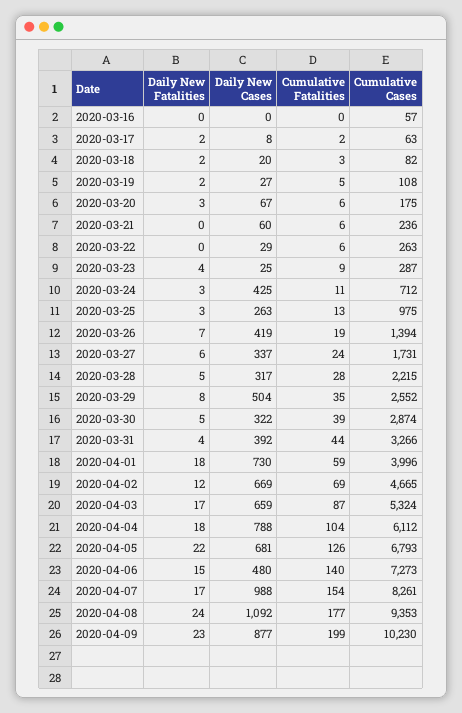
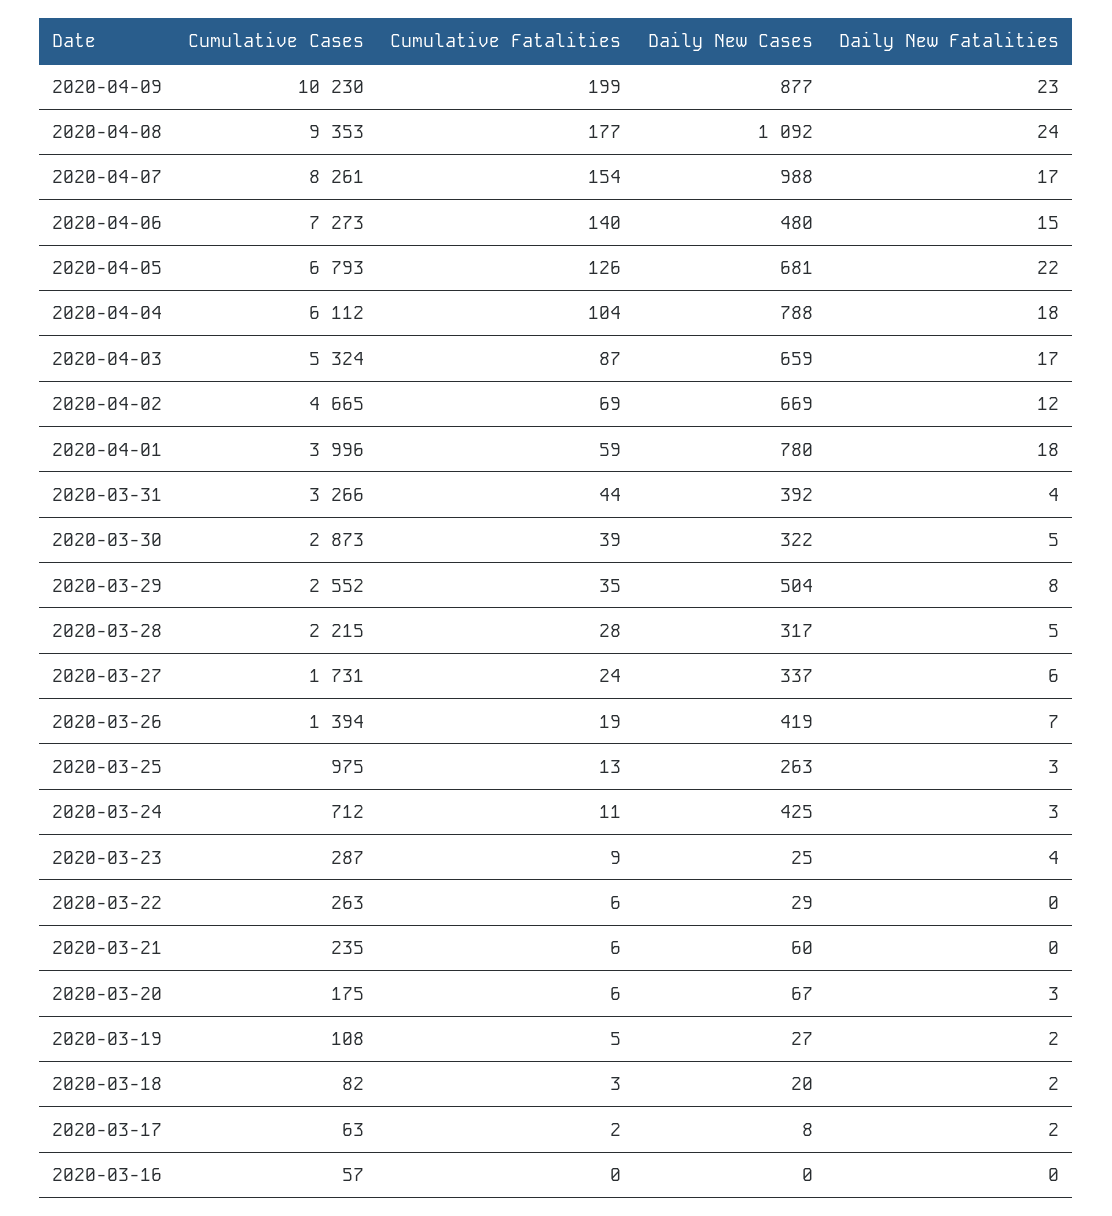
Cumulative Cases, 2020-03-21: 236 -> 235
Cumulative Cases, 2020-03-30: 2874 -> 2873
Daily New Cases, 2020-04-01: 730 -> 780

